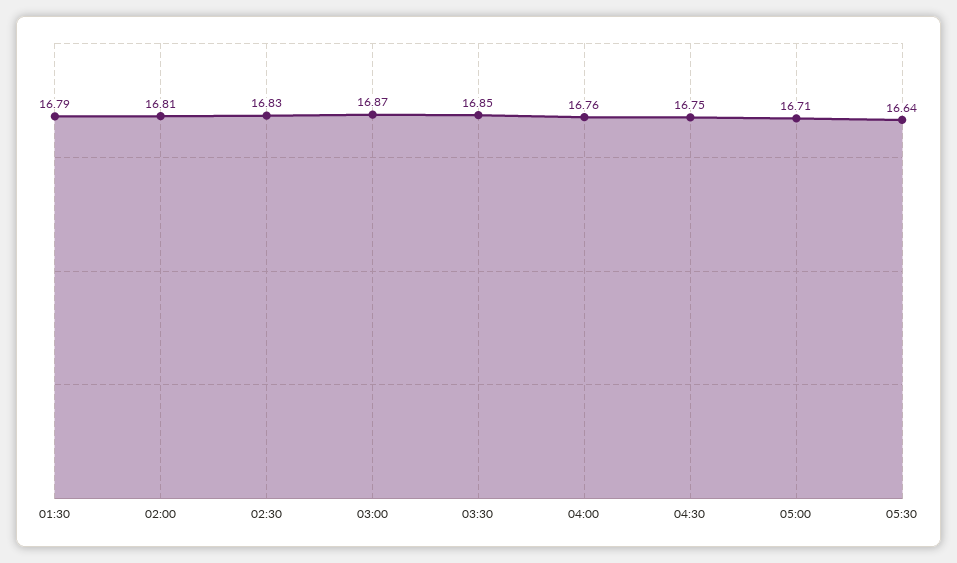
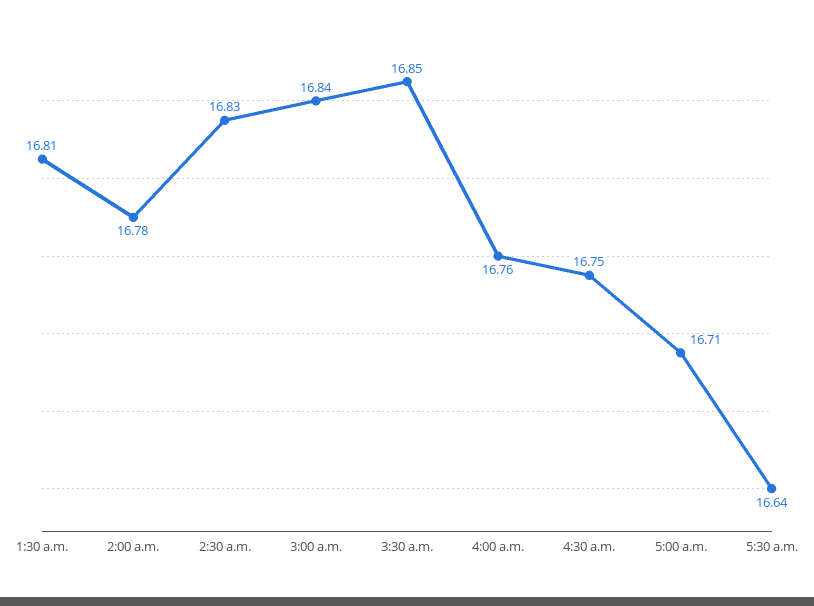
01:30: 16.79 -> 16.81
02:00: 16.81 -> 16.78
03:00: 16.87 -> 16.84

